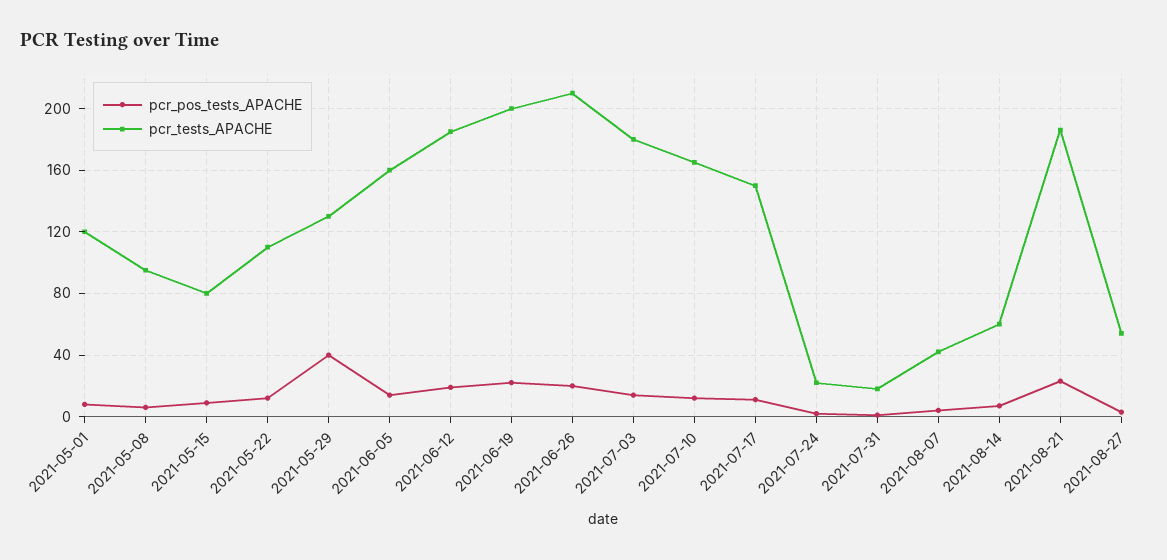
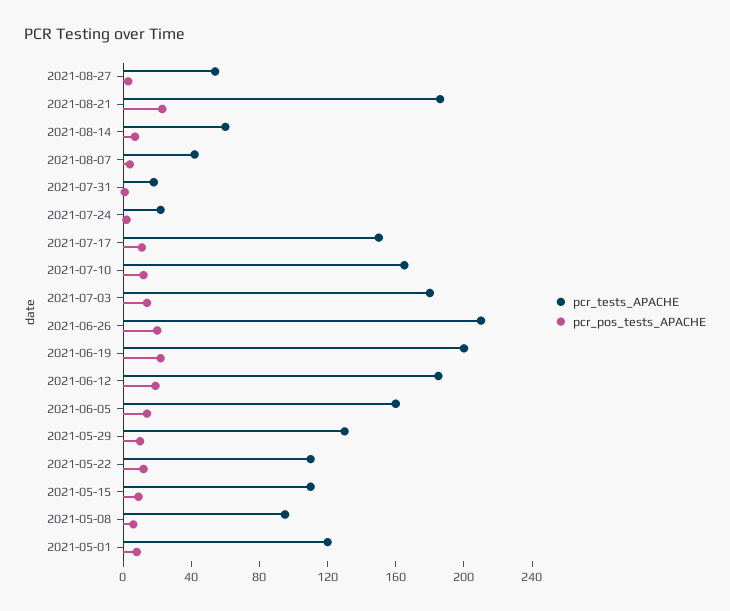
pcr_tests_APACHE, 2021-05-15: 80 -> 110
pcr_pos_tests_APACHE, 2021-05-29: 40 -> 10

